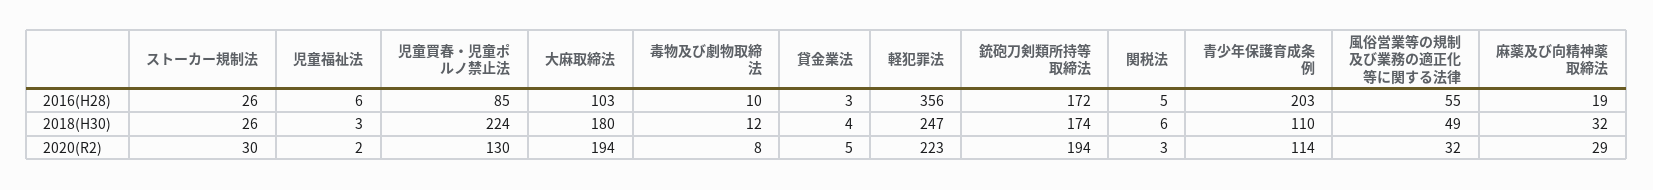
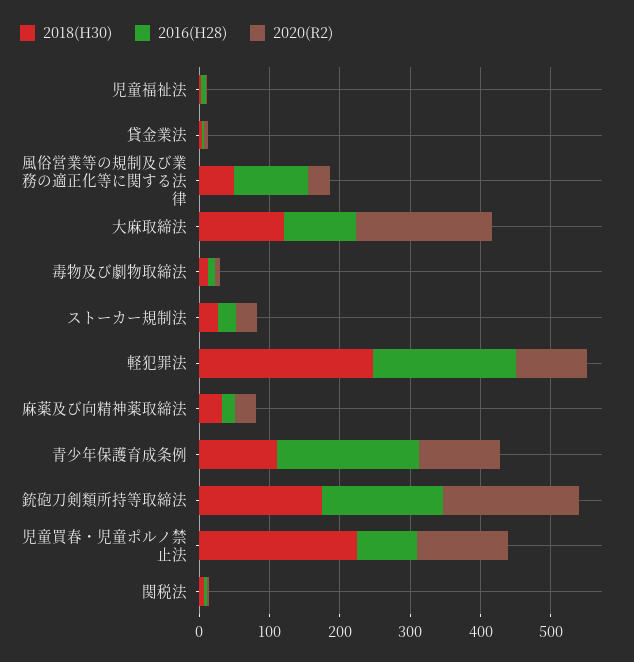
2016(H28), 軽犯罪法: 356 -> 200
2016(H28), 風俗営業等の規制及び業務の適正化等に関する法律: 55 -> 100
2018(H30), 大麻取締法: 180 -> 120
2020(R2), 軽犯罪法: 223 -> 100

